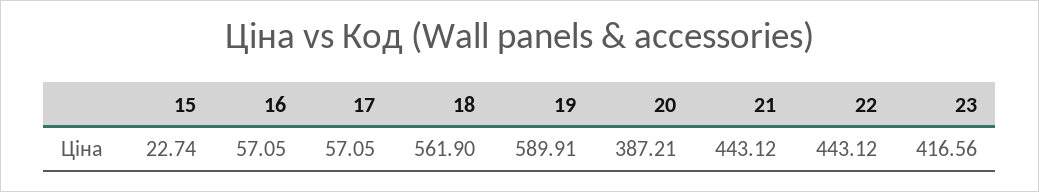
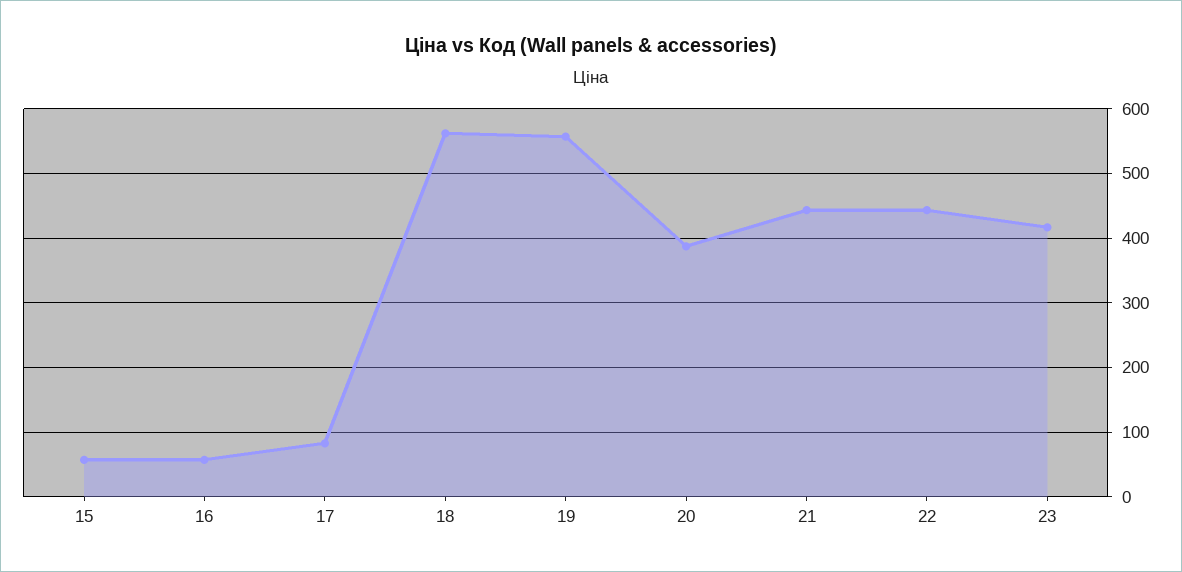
15: 22.74 -> 60
17: 57.05 -> 80
19: 589.91 -> 560

